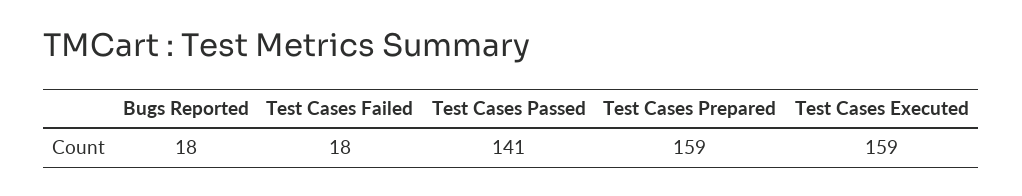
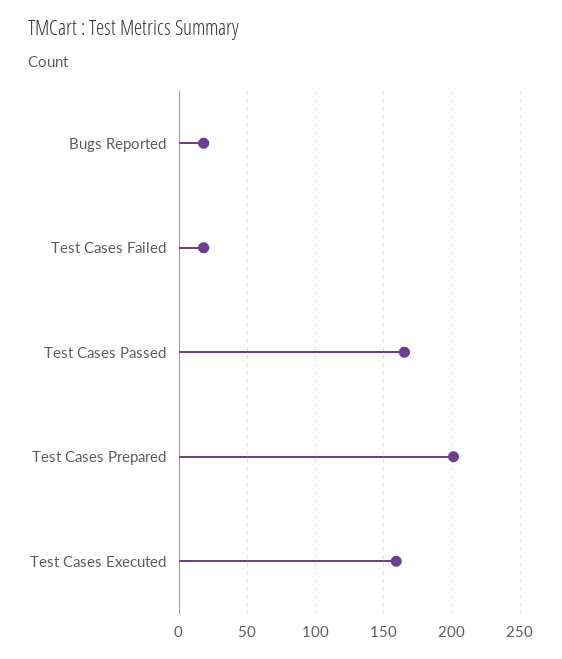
Test Cases Passed: 141 -> 165
Test Cases Prepared: 159 -> 200

